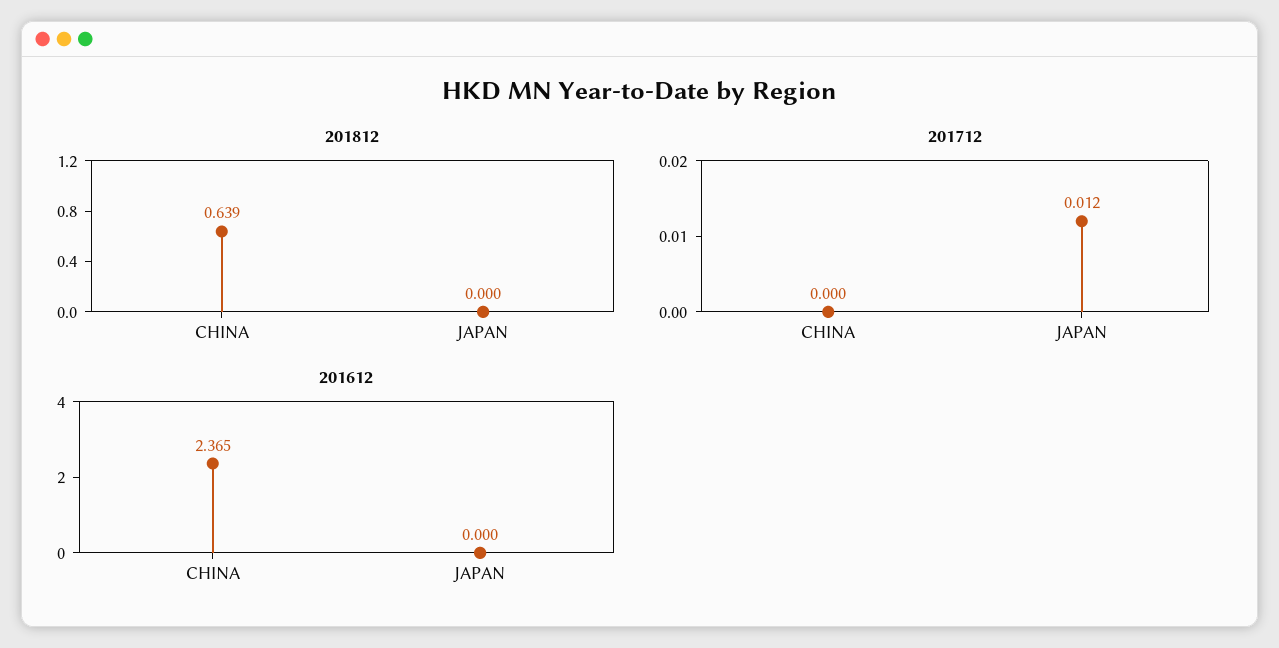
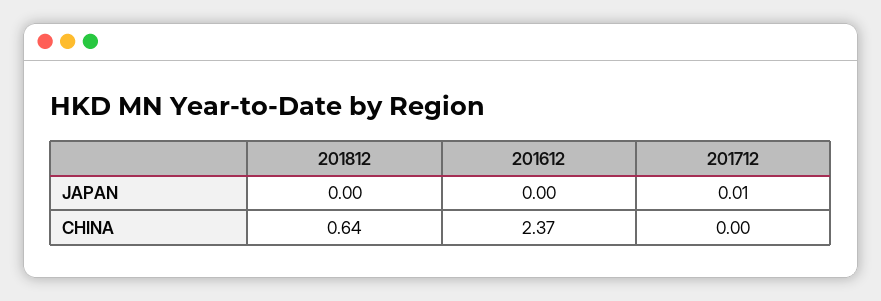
201712, JAPAN: 0.012 -> 0.01

